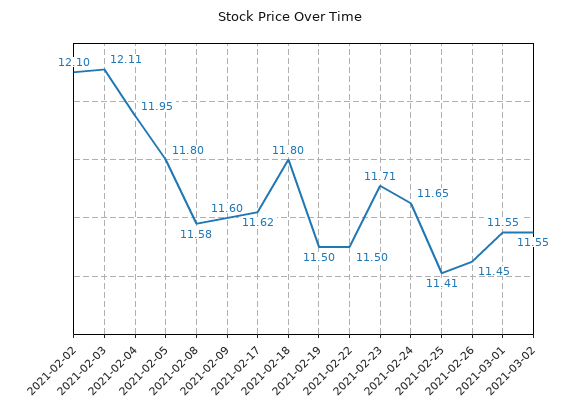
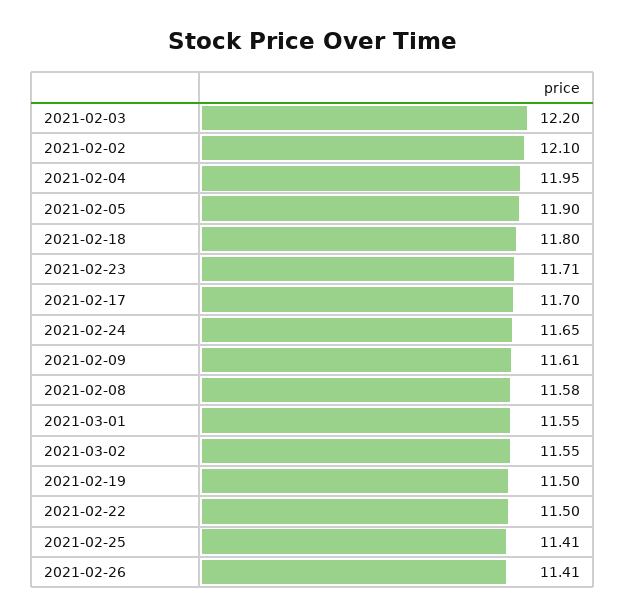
2021-02-03: 12.11 -> 12.2
2021-02-05: 11.8 -> 11.9
2021-02-09: 11.6 -> 11.61
2021-02-17: 11.62 -> 11.7
2021-02-26: 11.45 -> 11.41

